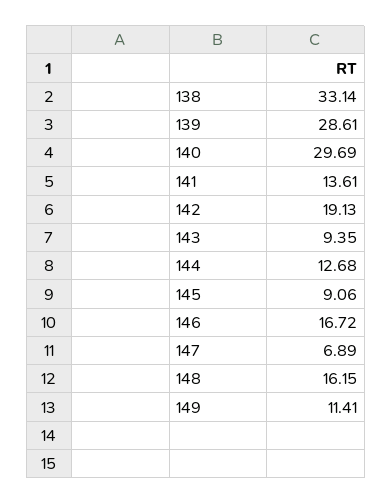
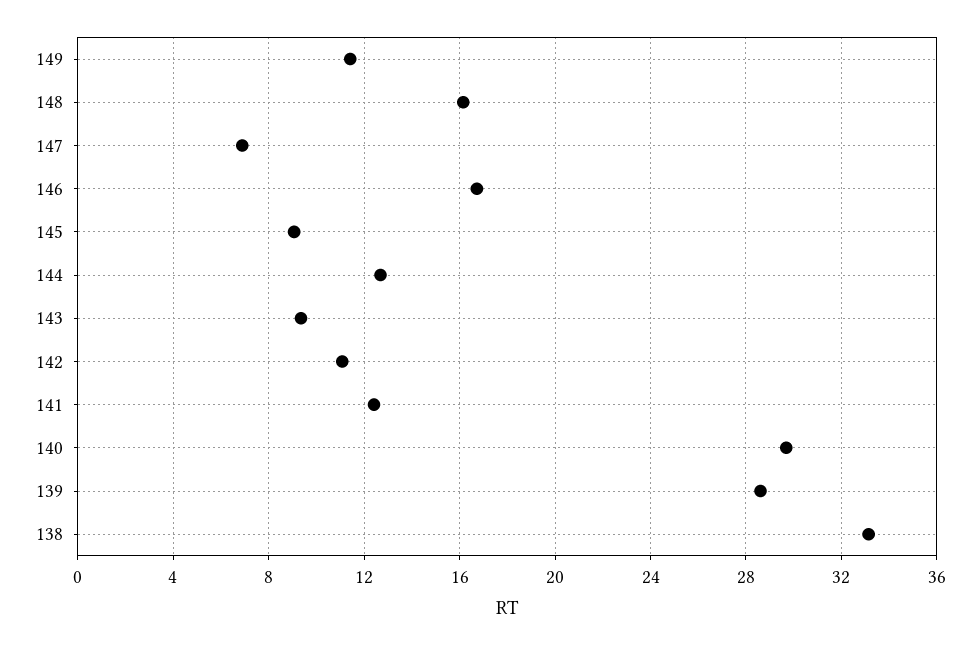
141: 13.61 -> 12.5
142: 19.13 -> 11

